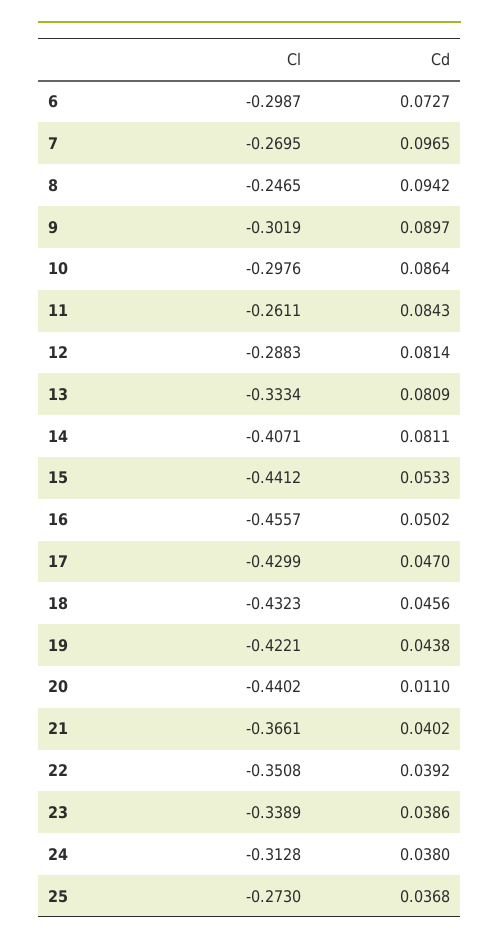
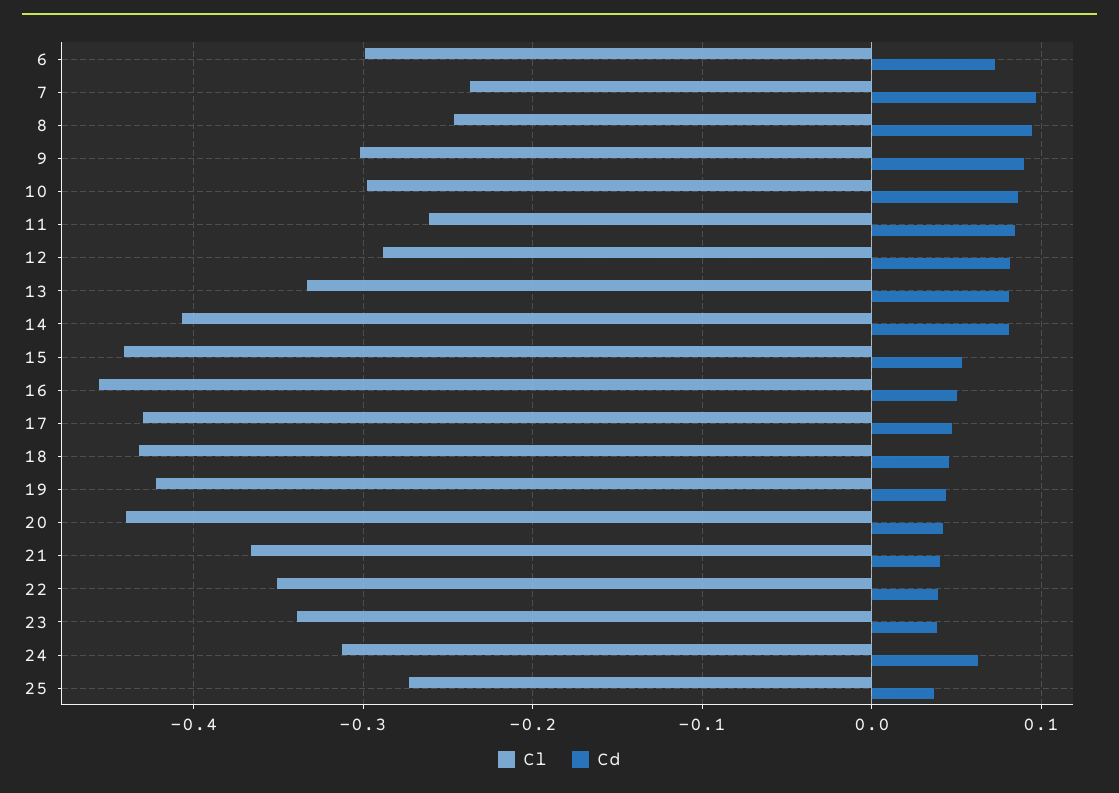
Cl, 7: -0.2695 -> -0.24
Cd, 20: 0.011 -> 0.04
Cd, 24: 0.038 -> 0.06

